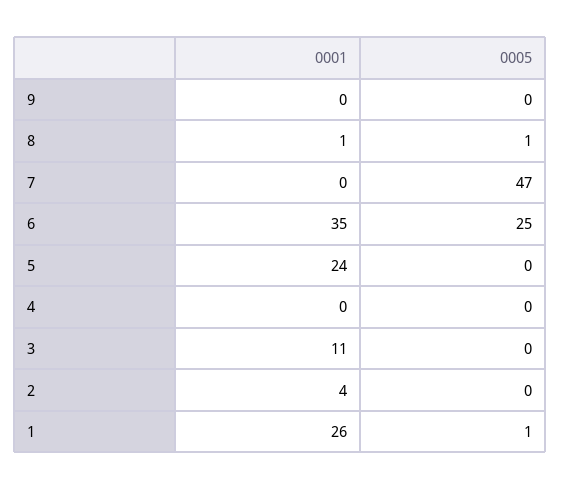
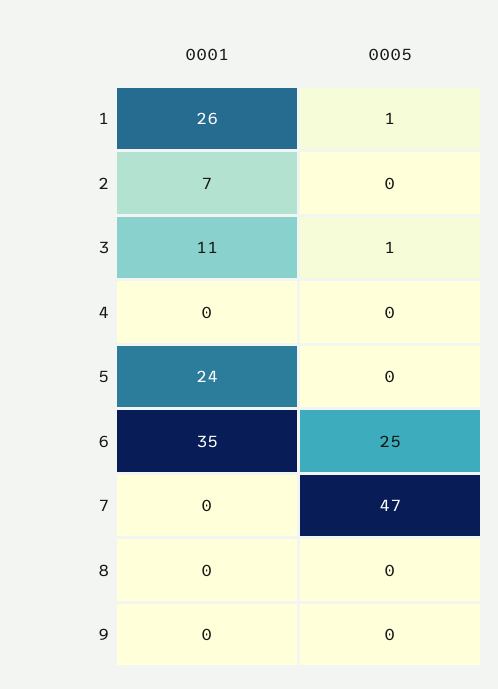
0001, 8: 1 -> 0
0005, 8: 1 -> 0
0005, 3: 0 -> 1
0001, 2: 4 -> 7

